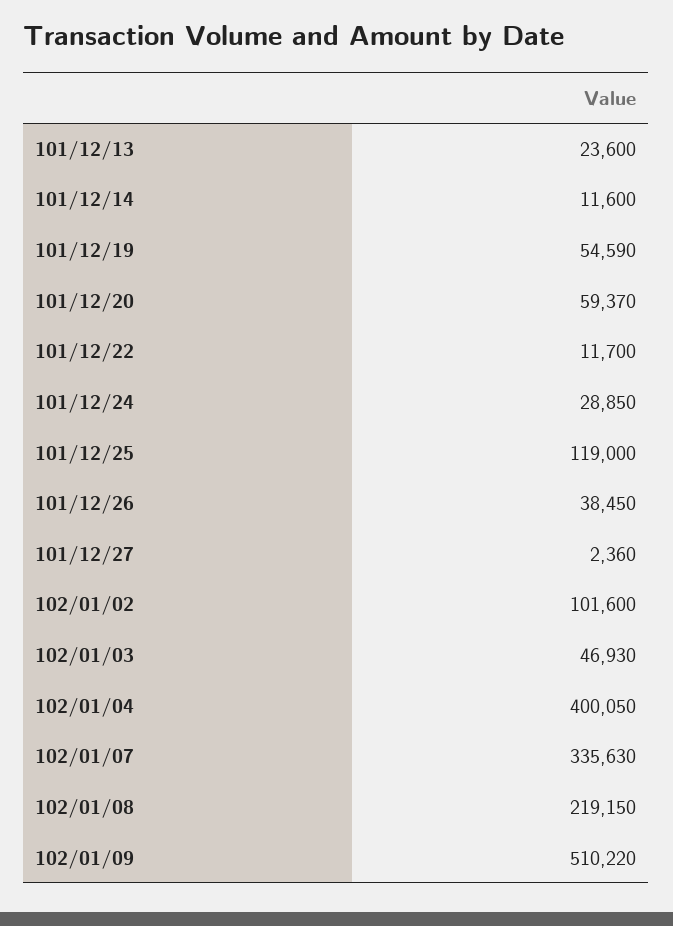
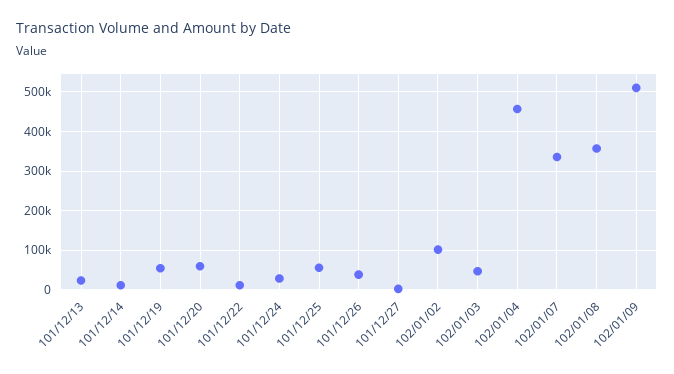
101/12/25: 119000 -> 60000
102/01/04: 400050 -> 460000
102/01/08: 219150 -> 360000

